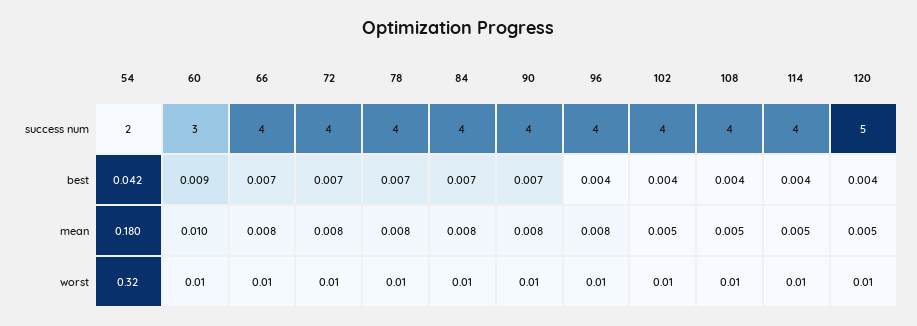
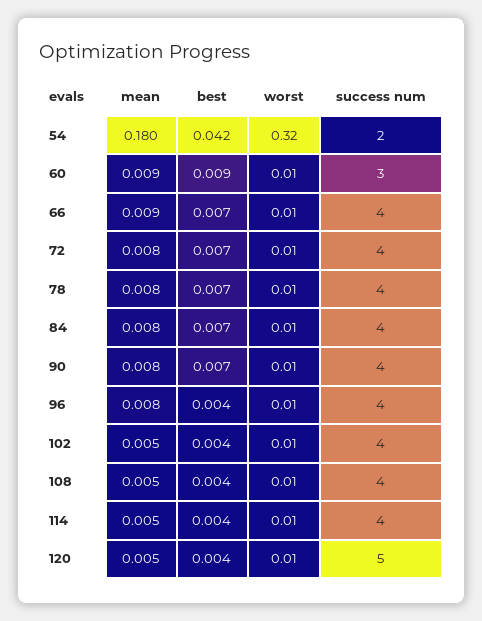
60, mean: 0.01 -> 0.009
66, mean: 0.008 -> 0.009

